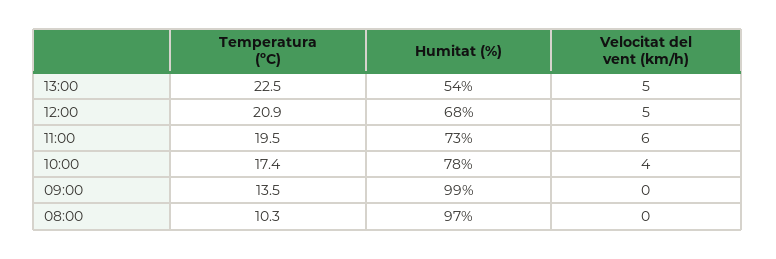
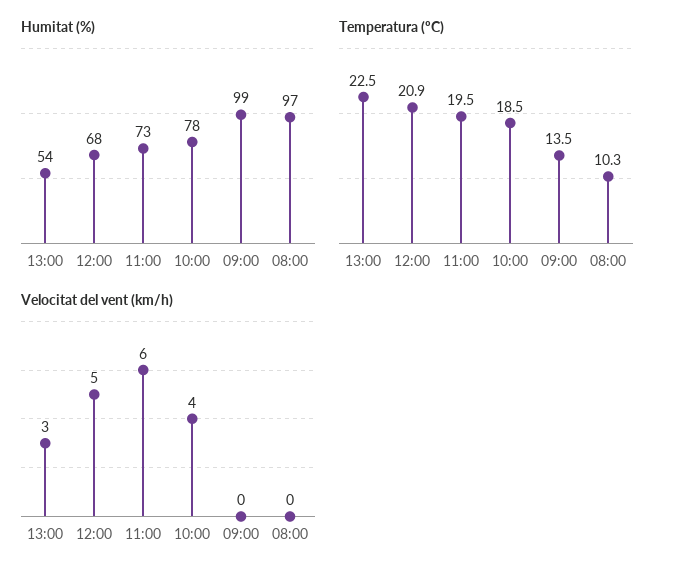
Velocitat del vent (km/h), 13:00: 5 -> 3
Temperatura (ºC), 10:00: 17.4 -> 18.5

